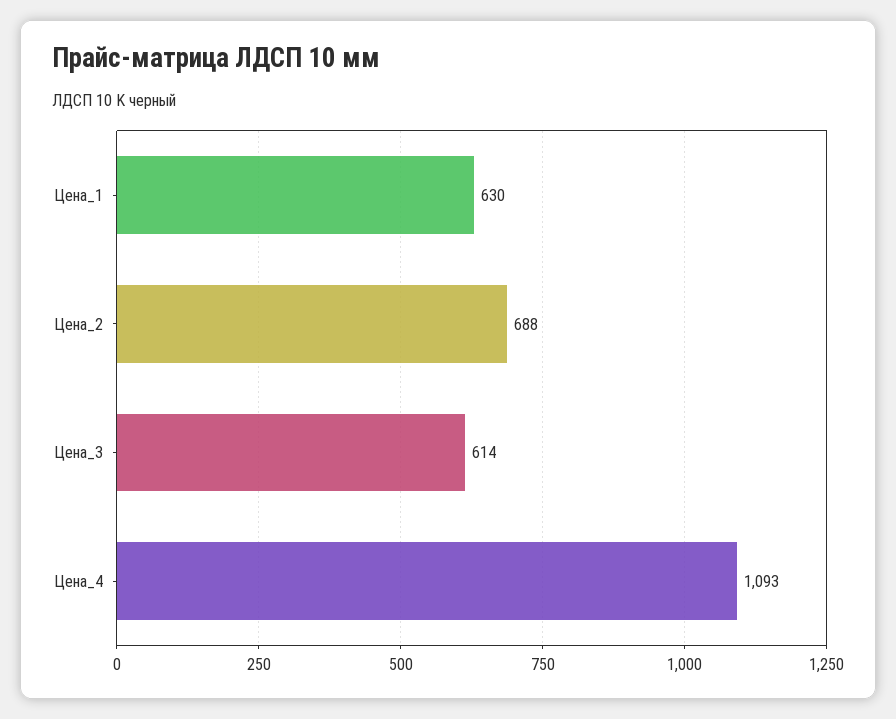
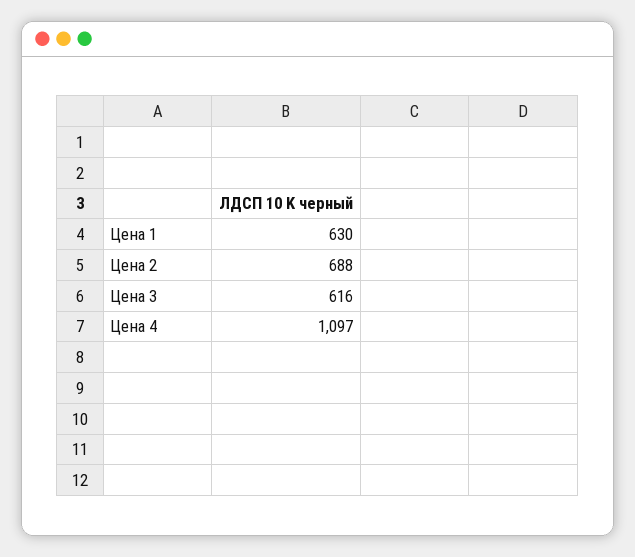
Цена_3: 614 -> 616
Цена_4: 1093 -> 1097

